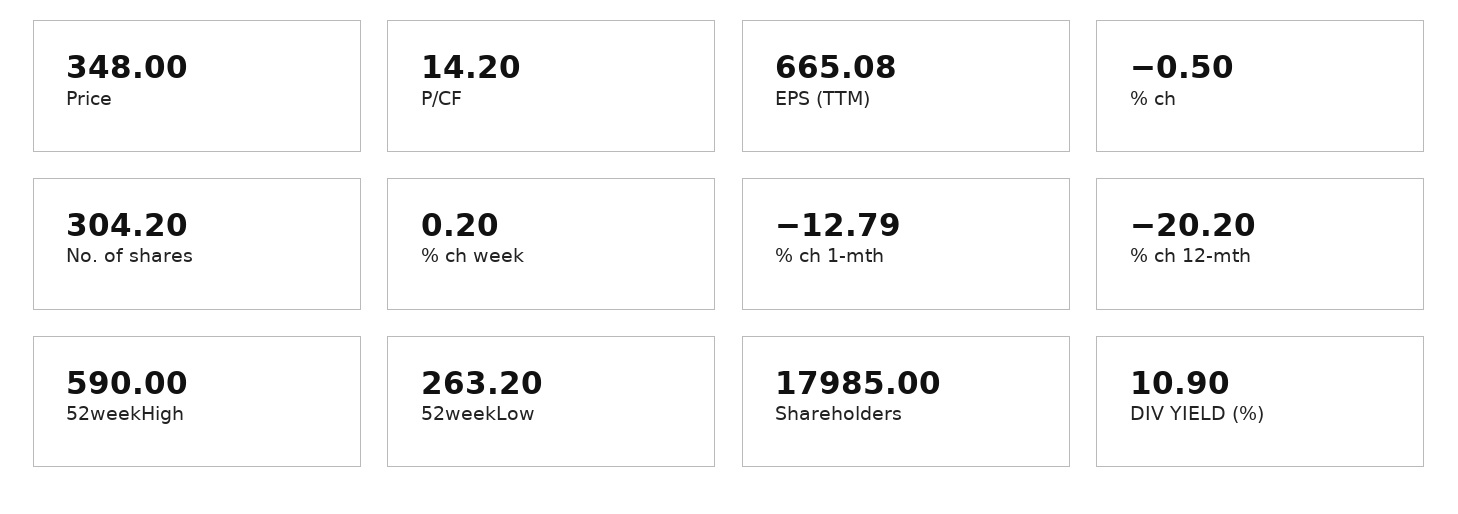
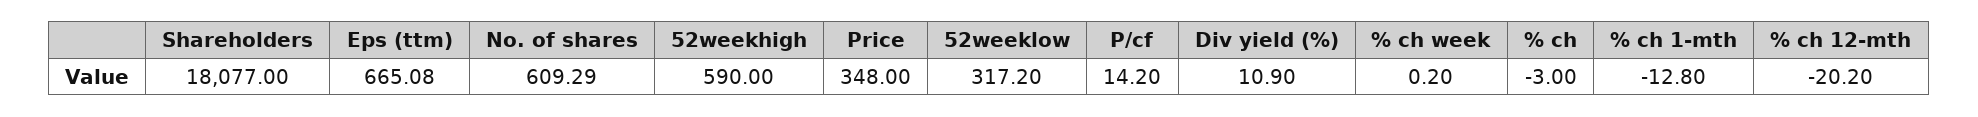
% ch: -0.5 -> -3
No. of shares: 304.2 -> 609.29
% ch 1-mth: -12.79 -> -12.8
52weekLow: 263.2 -> 317.2
Shareholders: 17985 -> 18077

